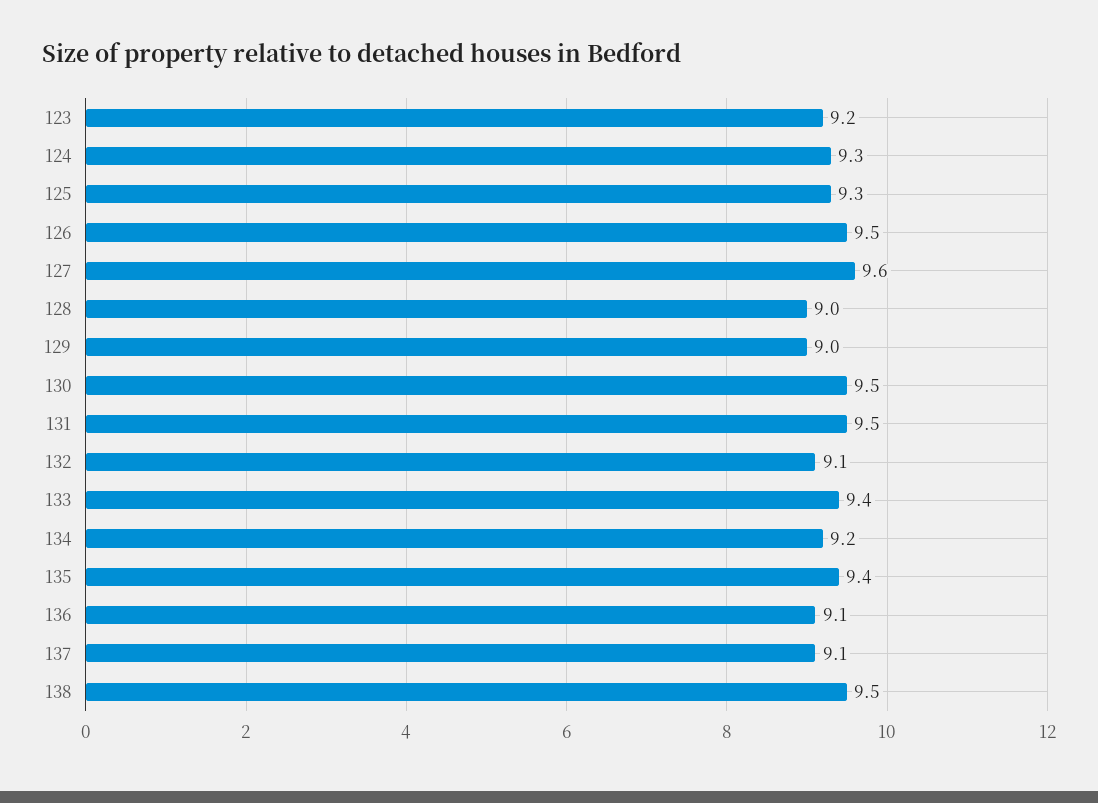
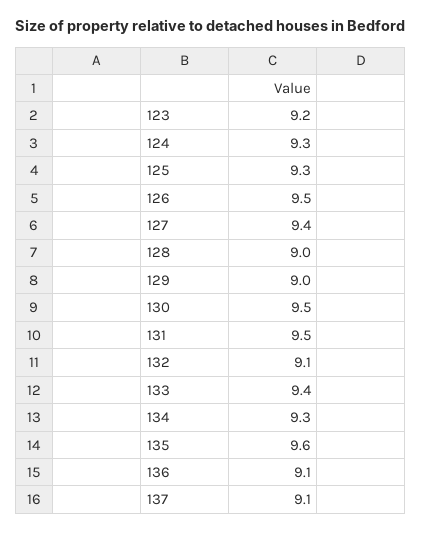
127: 9.6 -> 9.4
134: 9.2 -> 9.3
135: 9.4 -> 9.6
138: 9.5 -> none

